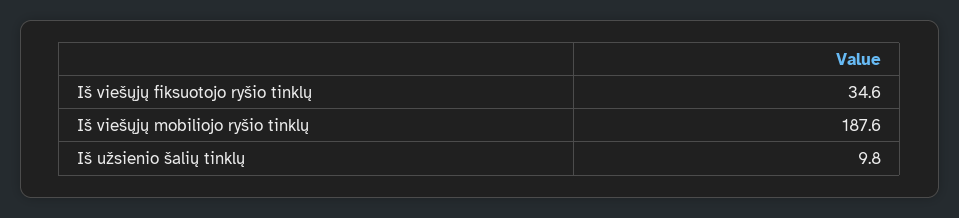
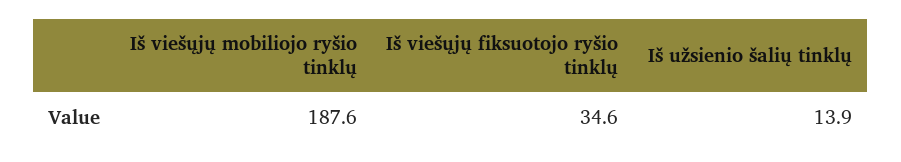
Iš užsienio šalių tinklų: 9.8 -> 13.9

